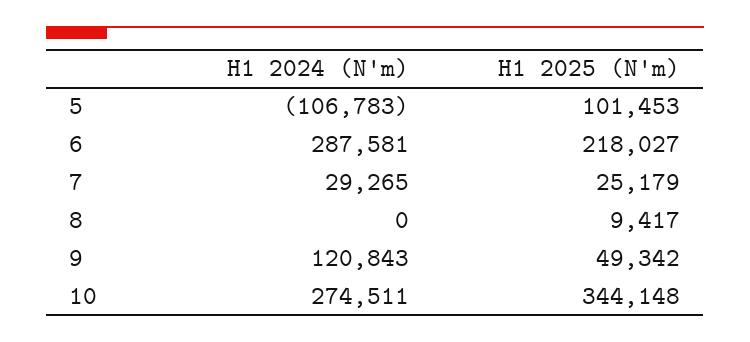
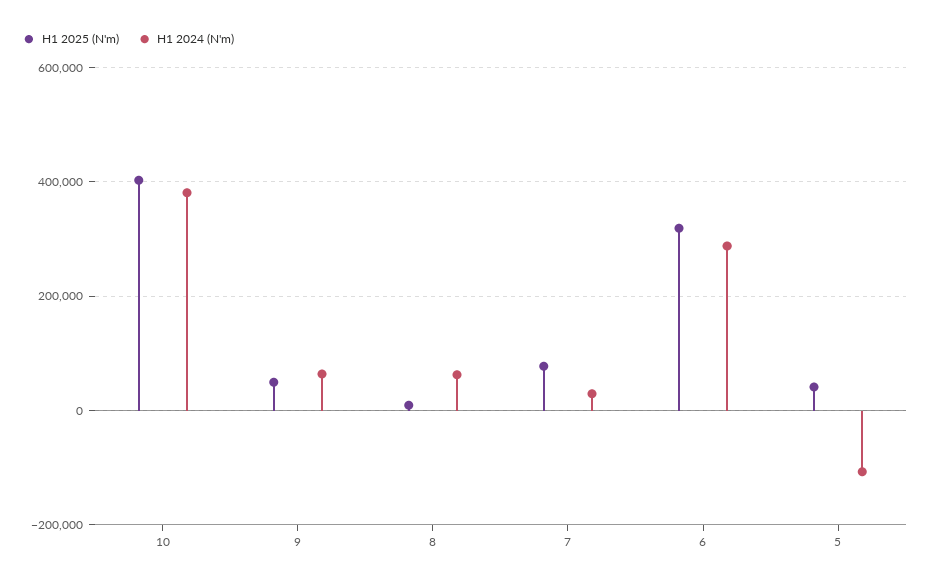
H1 2025 (N'm), 5: 101453 -> 40000
H1 2025 (N'm), 6: 218027 -> 320000
H1 2025 (N'm), 7: 25179 -> 80000
H1 2024 (N'm), 8: 0 -> 60000
H1 2024 (N'm), 9: 120843 -> 60000
H1 2024 (N'm), 10: 274511 -> 380000
H1 2025 (N'm), 10: 344148 -> 400000

